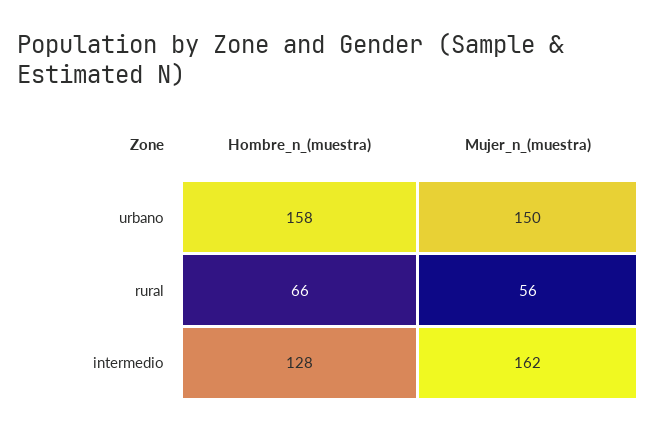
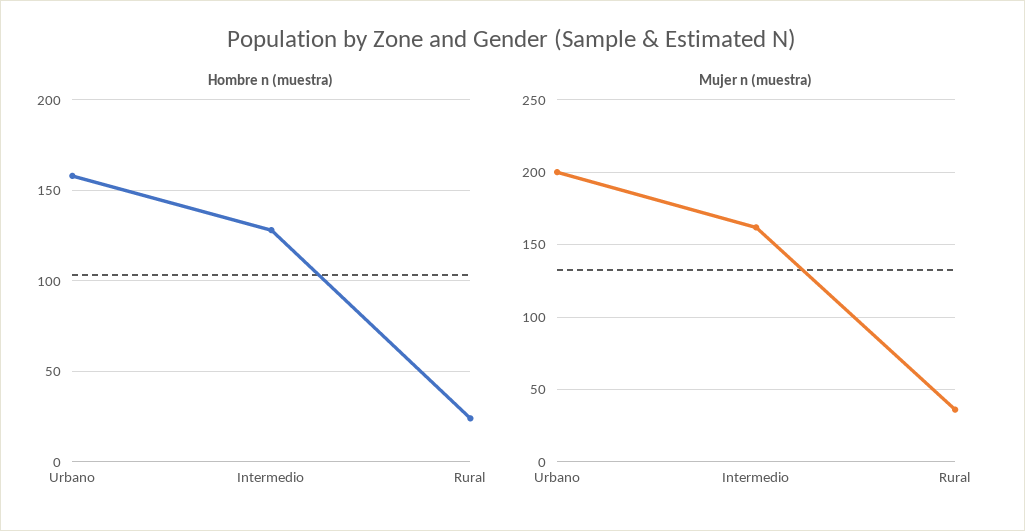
Mujer_n_(muestra), urbano: 150 -> 200
Hombre_n_(muestra), rural: 66 -> 25
Mujer_n_(muestra), rural: 56 -> 35

